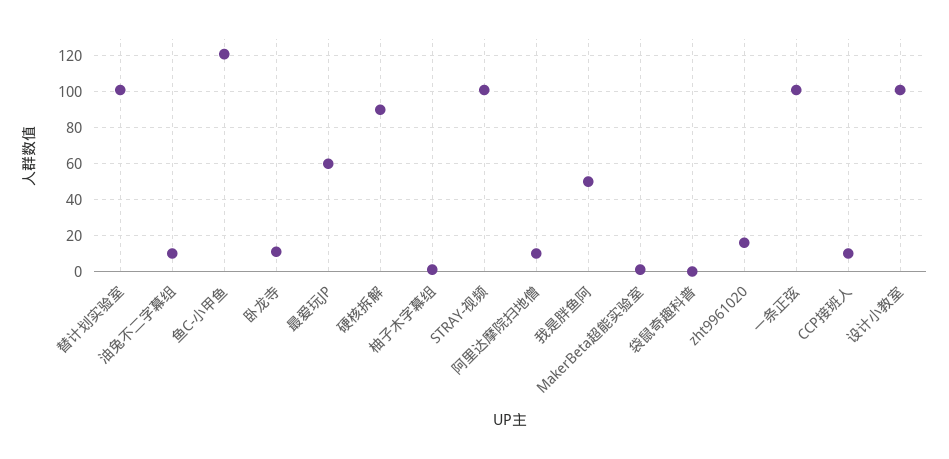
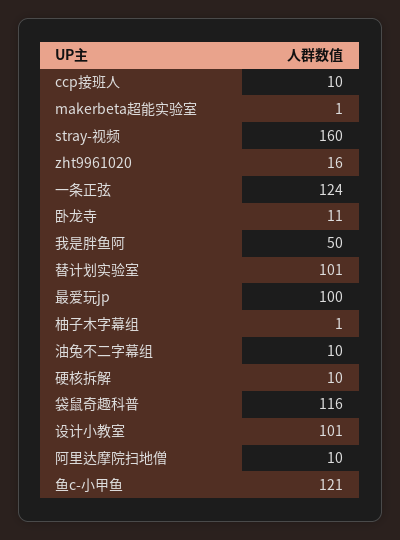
最爱玩JP: 60 -> 100
硬核拆解: 90 -> 10
STRAY-视频: 100 -> 160
袋鼠奇趣科普: 0 -> 116
一条正弦: 100 -> 124

